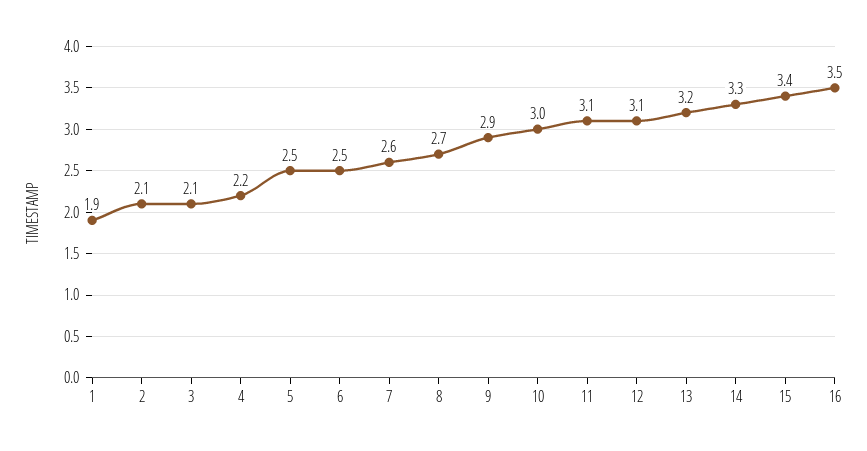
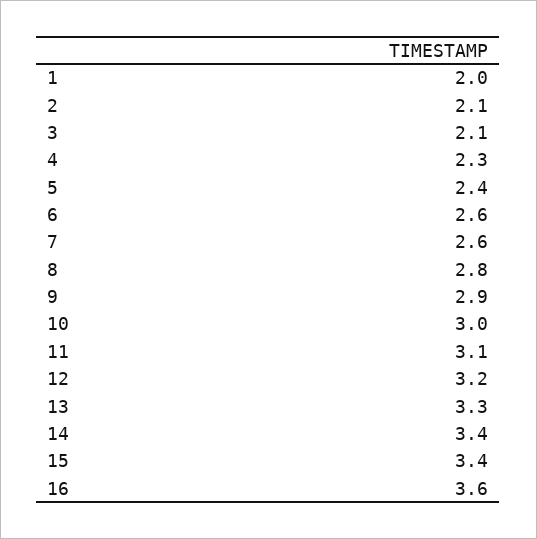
1: 1.9 -> 2
4: 2.2 -> 2.3
5: 2.5 -> 2.4
6: 2.5 -> 2.6
8: 2.7 -> 2.8
12: 3.1 -> 3.2
13: 3.2 -> 3.3
14: 3.3 -> 3.4
16: 3.5 -> 3.6

